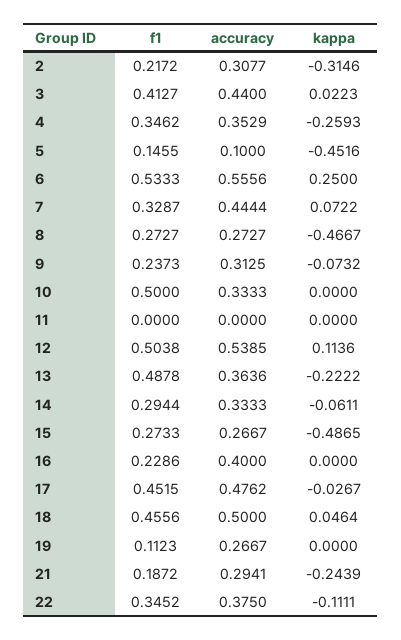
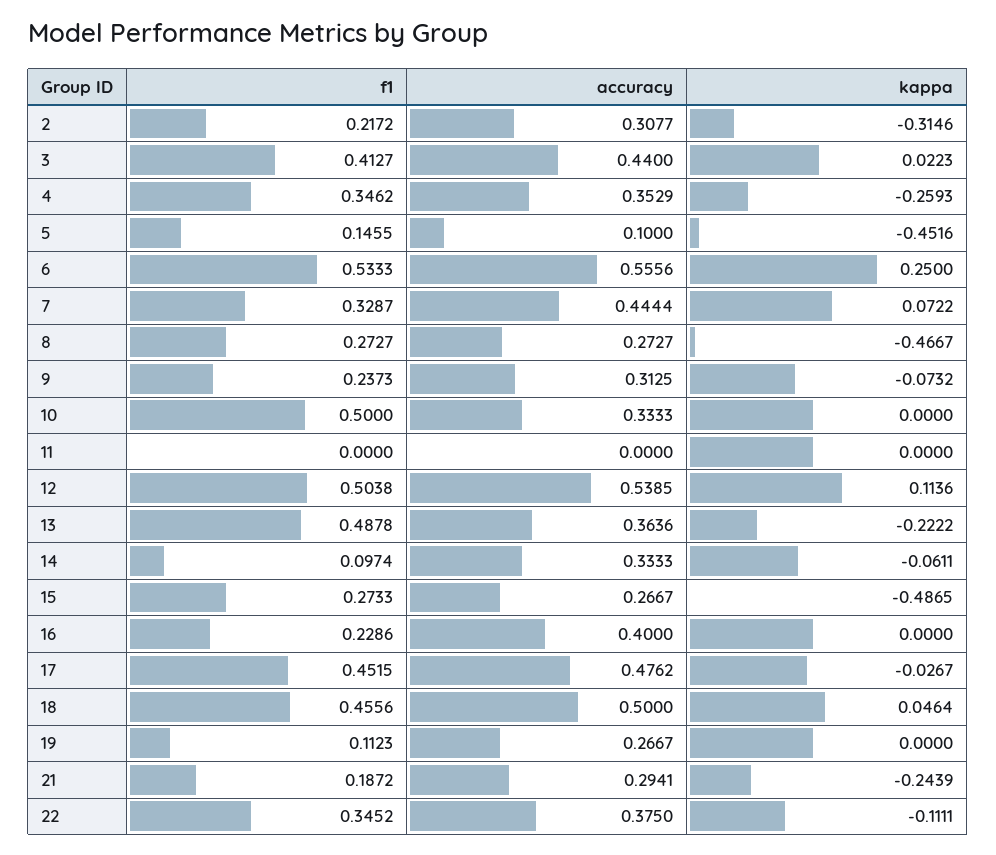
f1, 14: 0.2944 -> 0.0974

